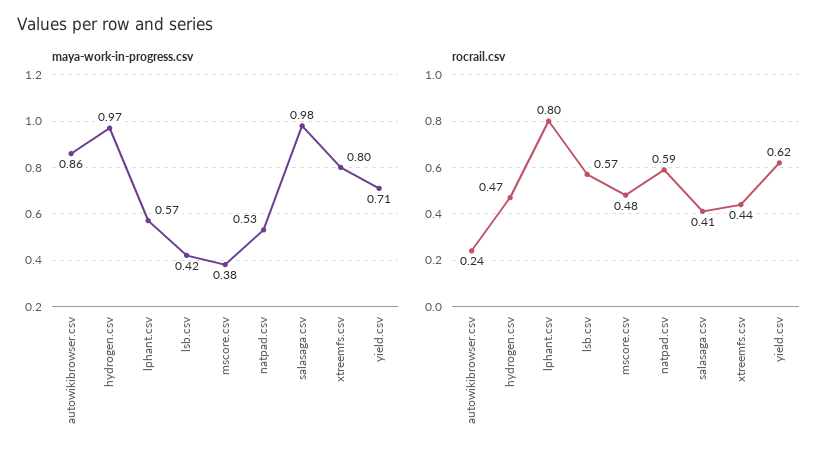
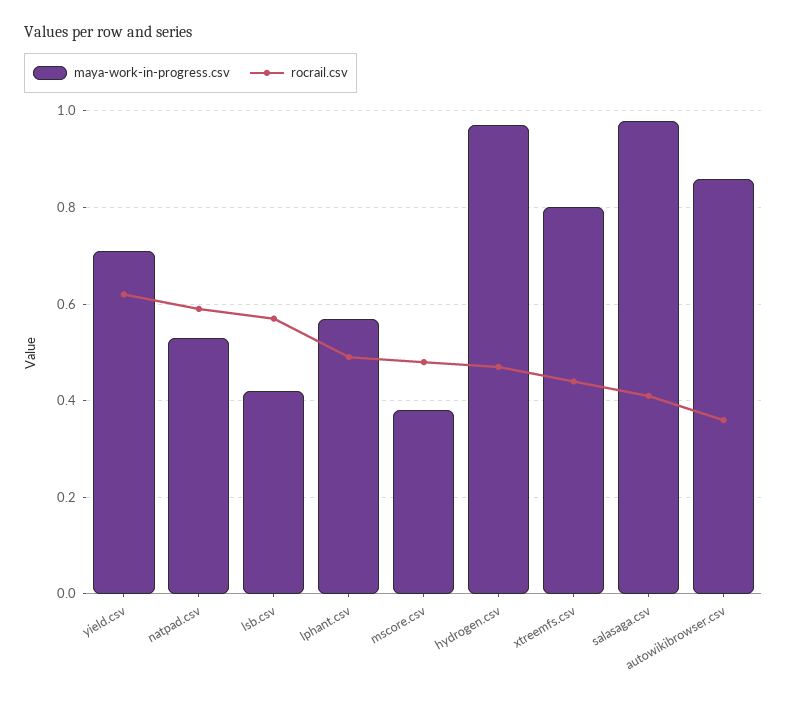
rocrail.csv, autowikibrowser.csv: 0.24 -> 0.35
rocrail.csv, lphant.csv: 0.8 -> 0.5

